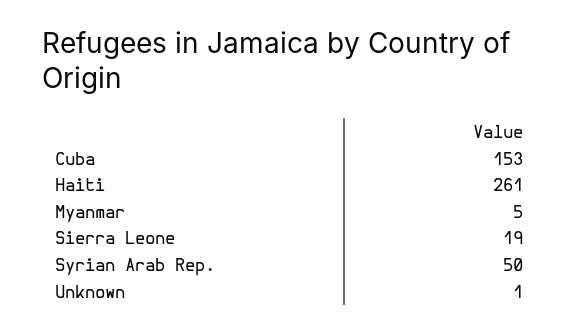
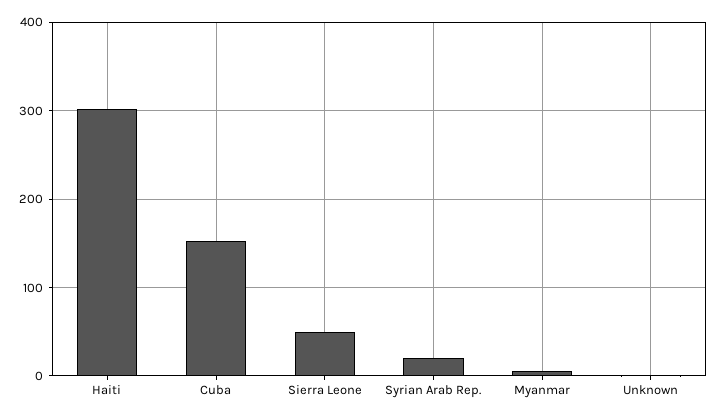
Haiti: 261 -> 300
Sierra Leone: 19 -> 50
Syrian Arab Rep.: 50 -> 20

